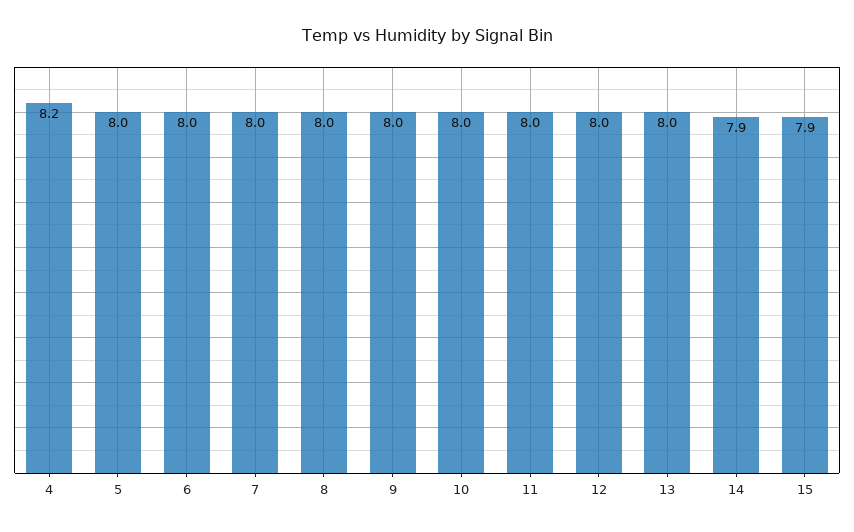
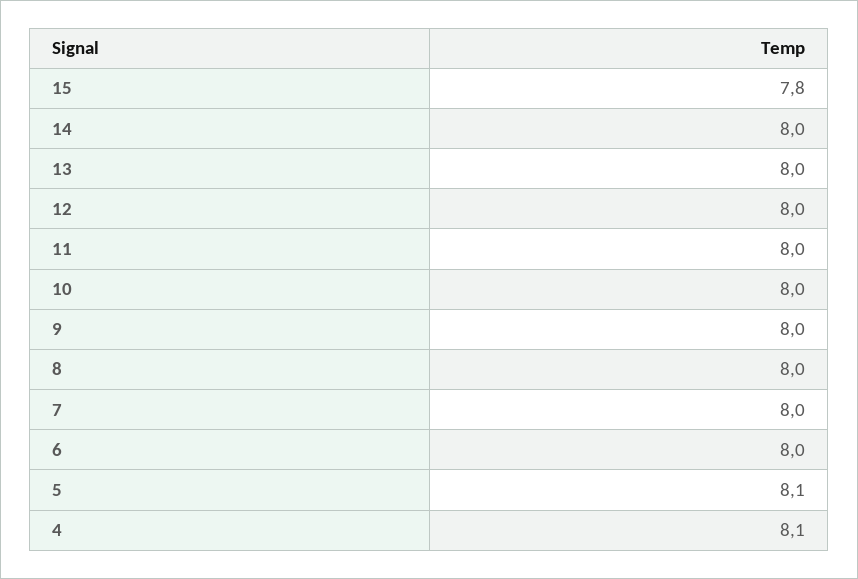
4: 8.2 -> 8.1
5: 8 -> 8.1
14: 7.9 -> 8
15: 7.9 -> 7.8

